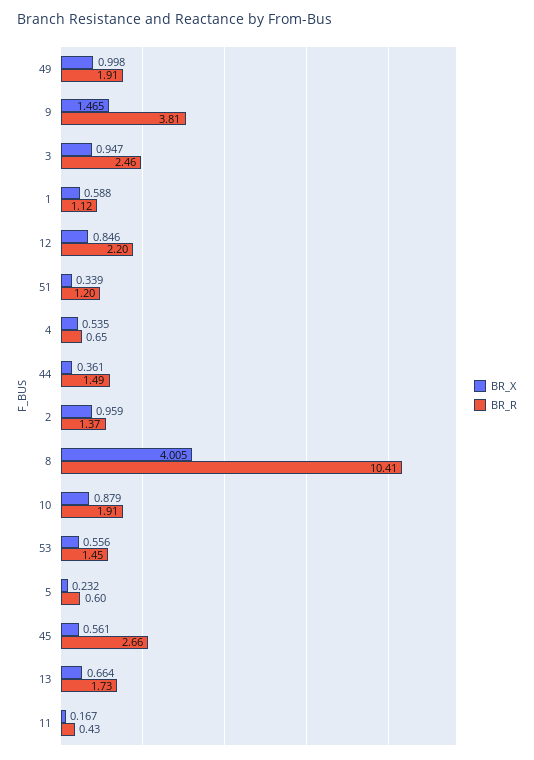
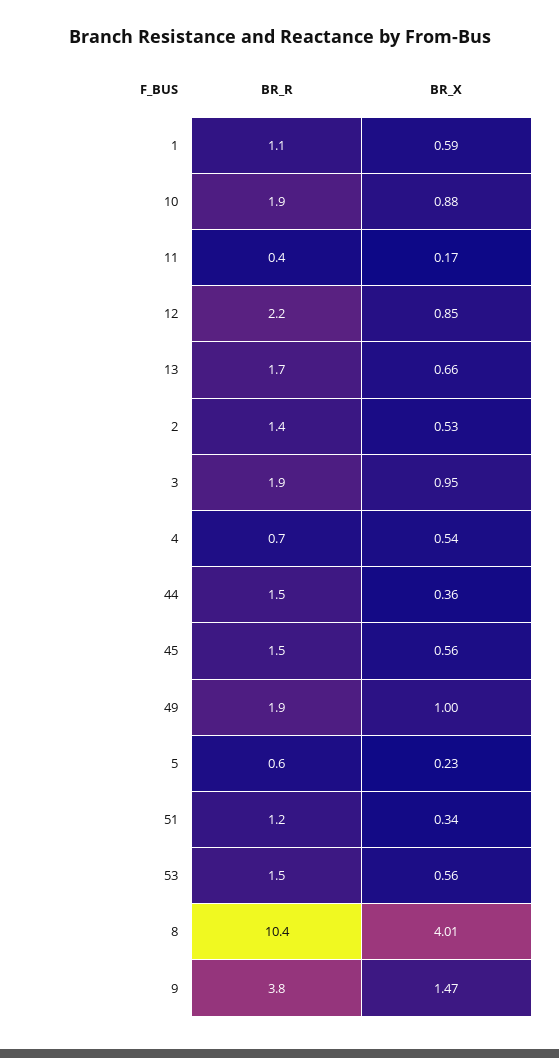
BR_R, 3: 2.46 -> 1.9
BR_X, 2: 0.959 -> 0.53
BR_R, 45: 2.66 -> 1.5

